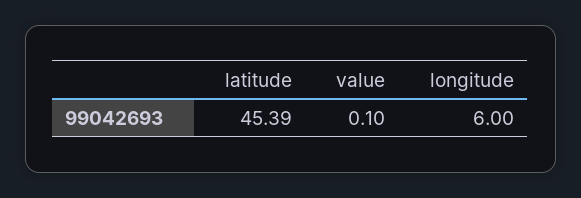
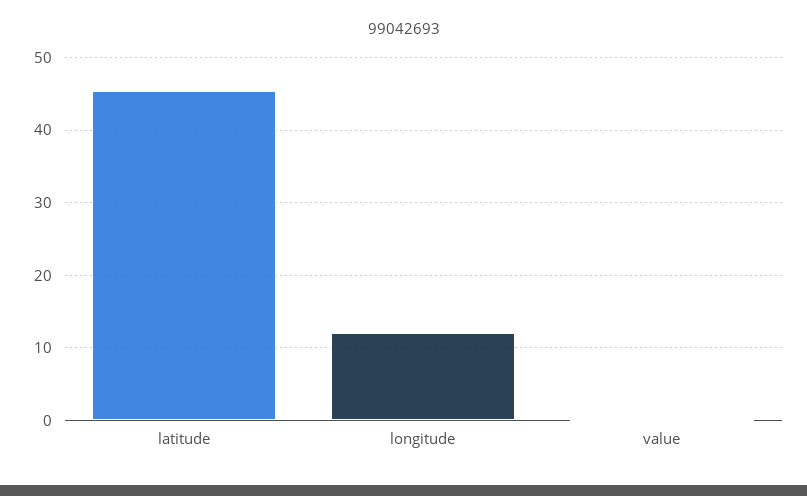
longitude: 6 -> 12

